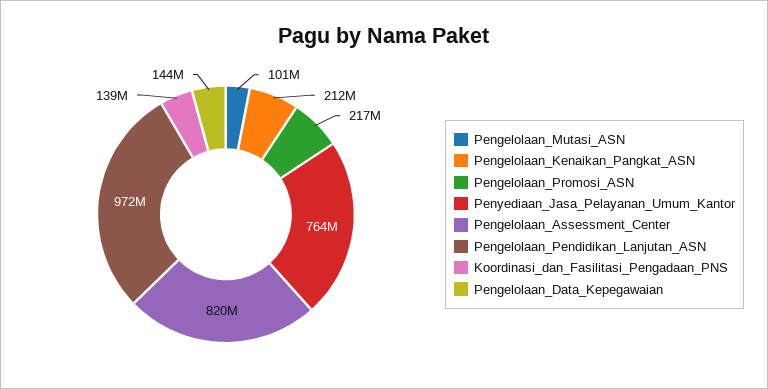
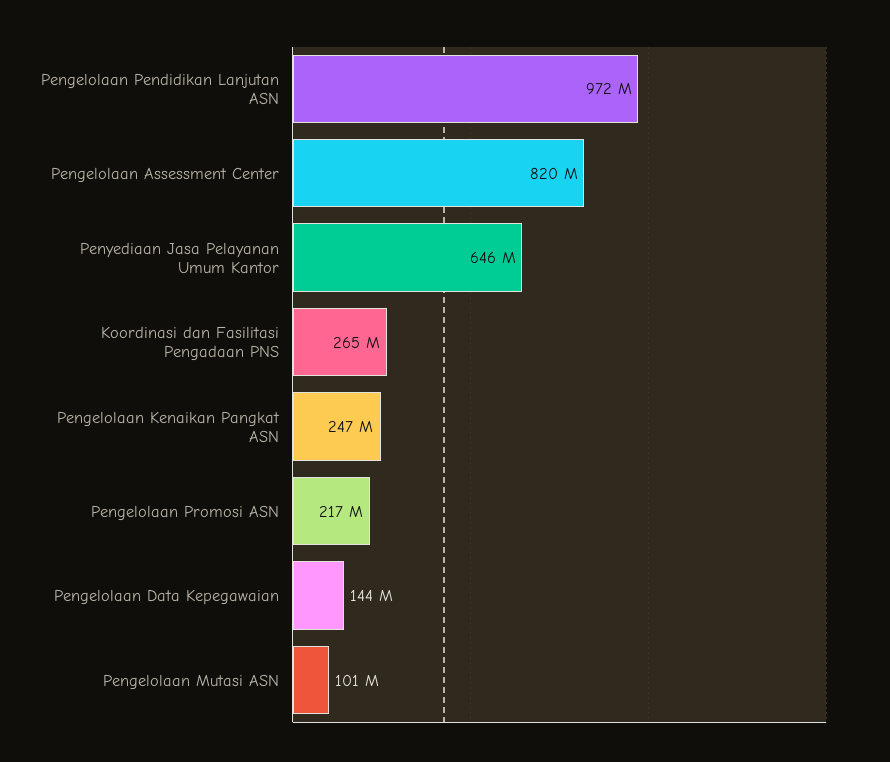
Pengelolaan_Kenaikan_Pangkat_ASN: 212000000 -> 247000000
Penyediaan_Jasa_Pelayanan_Umum_Kantor: 764000000 -> 646000000
Koordinasi_dan_Fasilitasi_Pengadaan_PNS: 139000000 -> 265000000

